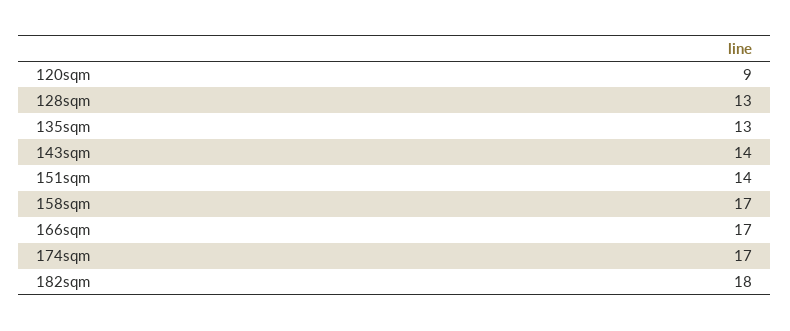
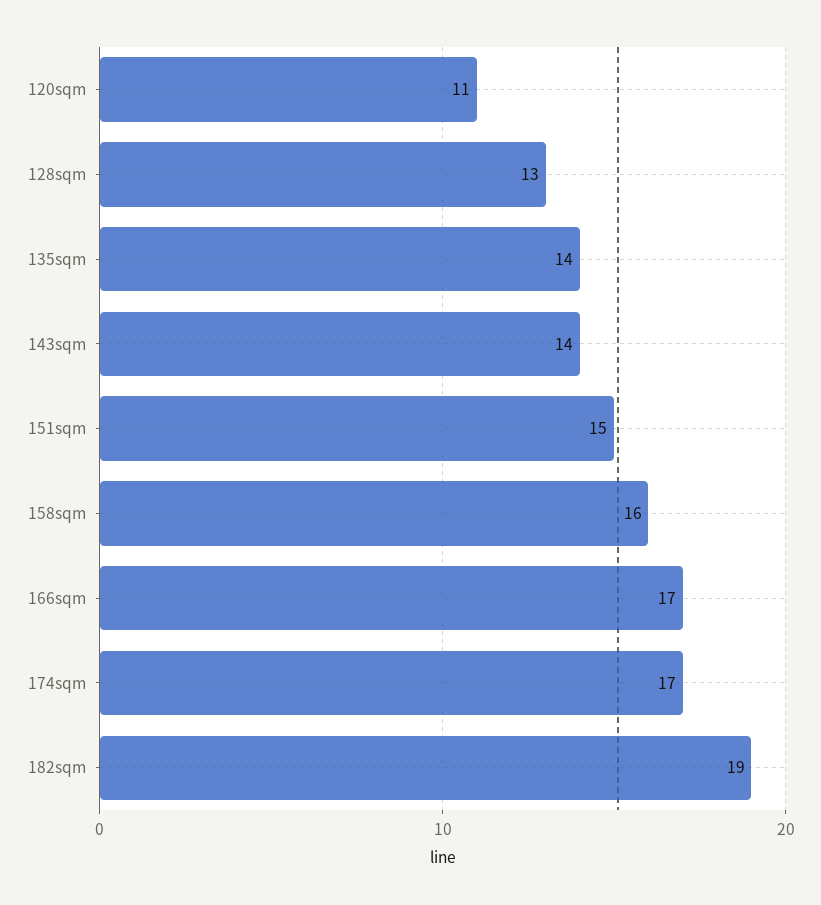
120sqm: 9 -> 11
135sqm: 13 -> 14
151sqm: 14 -> 15
158sqm: 17 -> 16
182sqm: 18 -> 19

